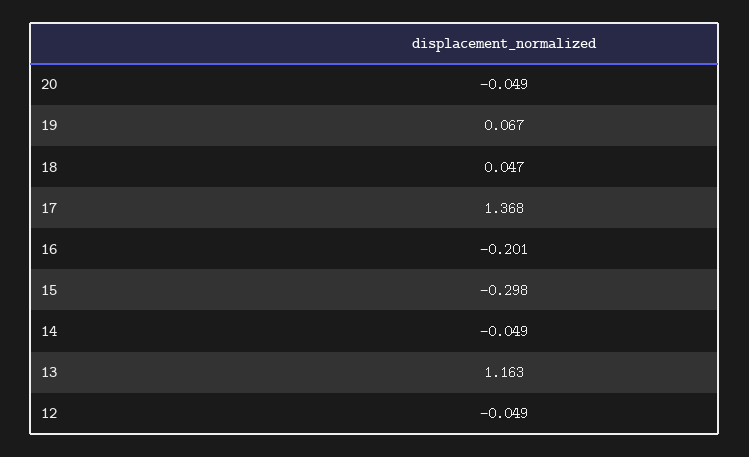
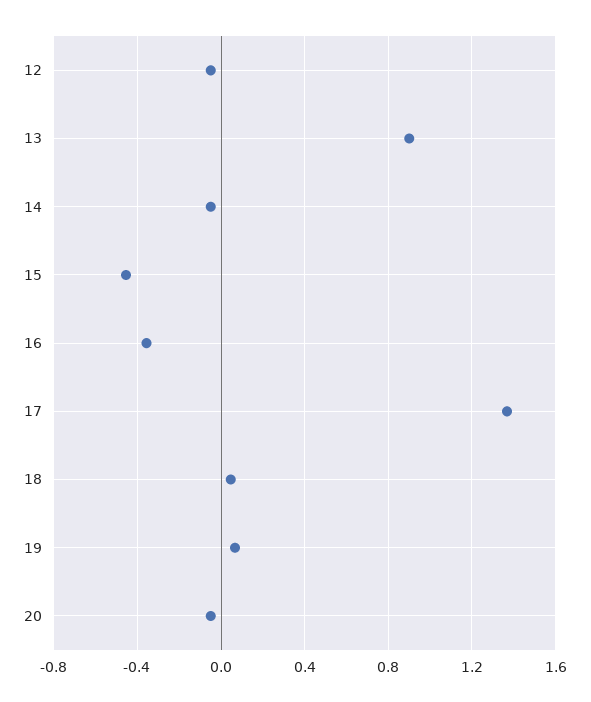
16: -0.201 -> -0.35
15: -0.298 -> -0.45
13: 1.163 -> 0.9

